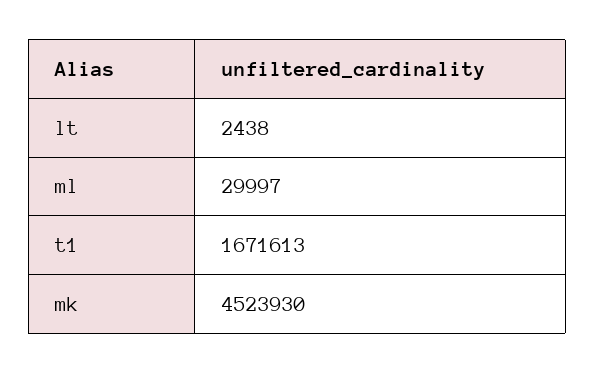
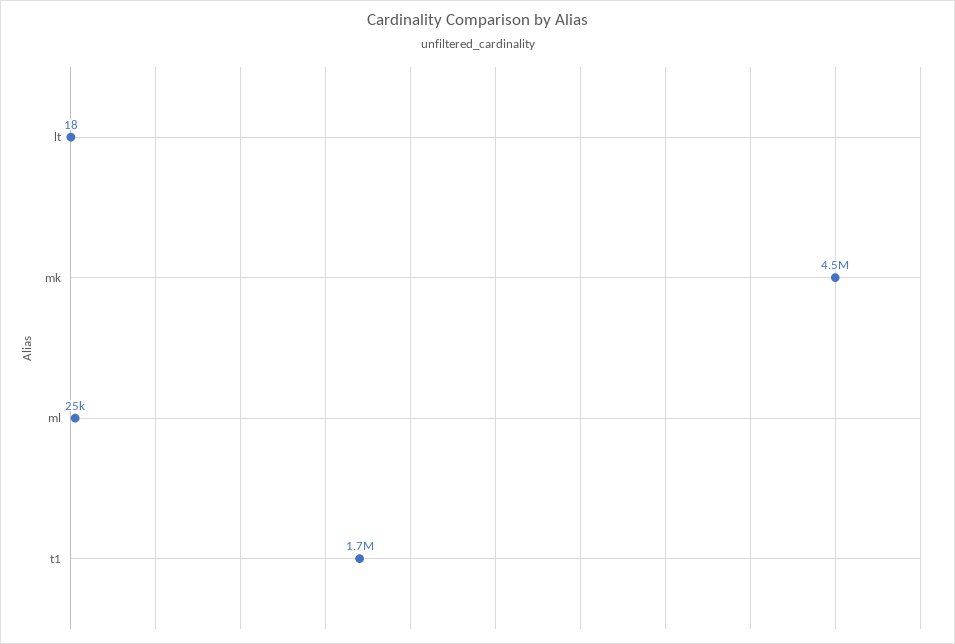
lt: 2438 -> 18
ml: 29997 -> 25000

